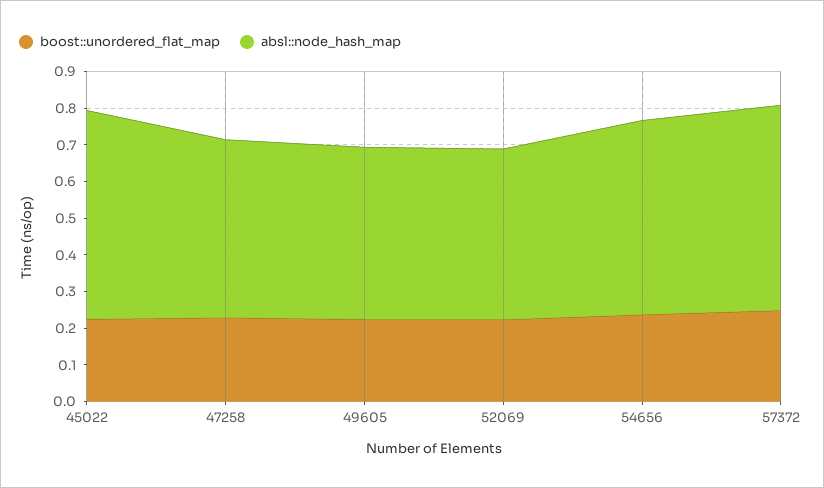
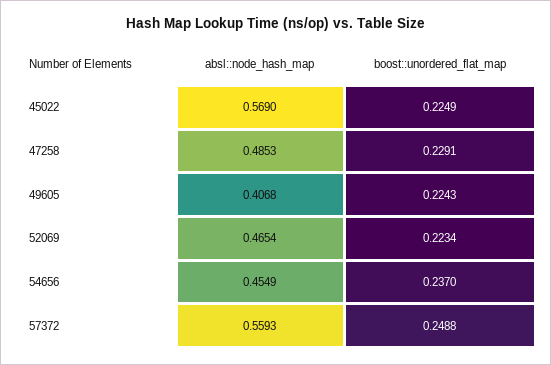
absl::node_hash_map, 49605: 0.475 -> 0.4068
absl::node_hash_map, 54656: 0.525 -> 0.4549

